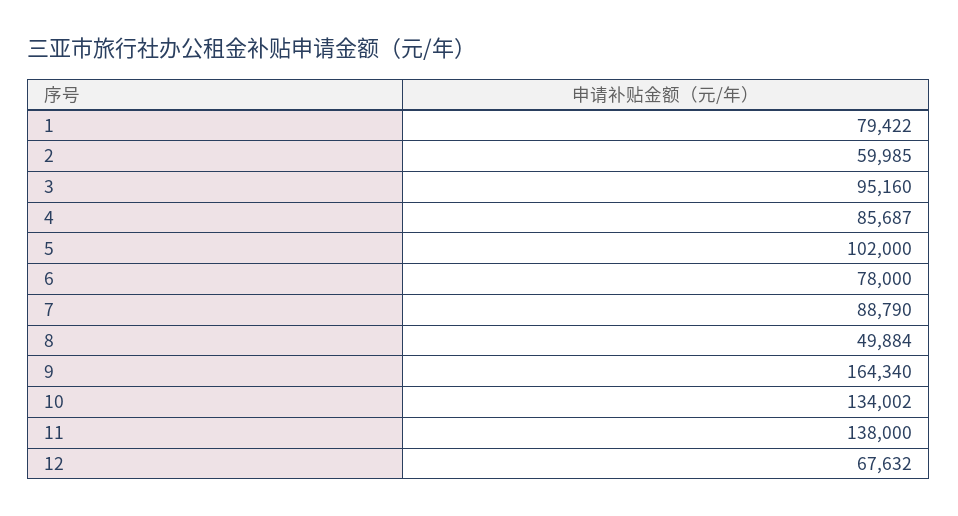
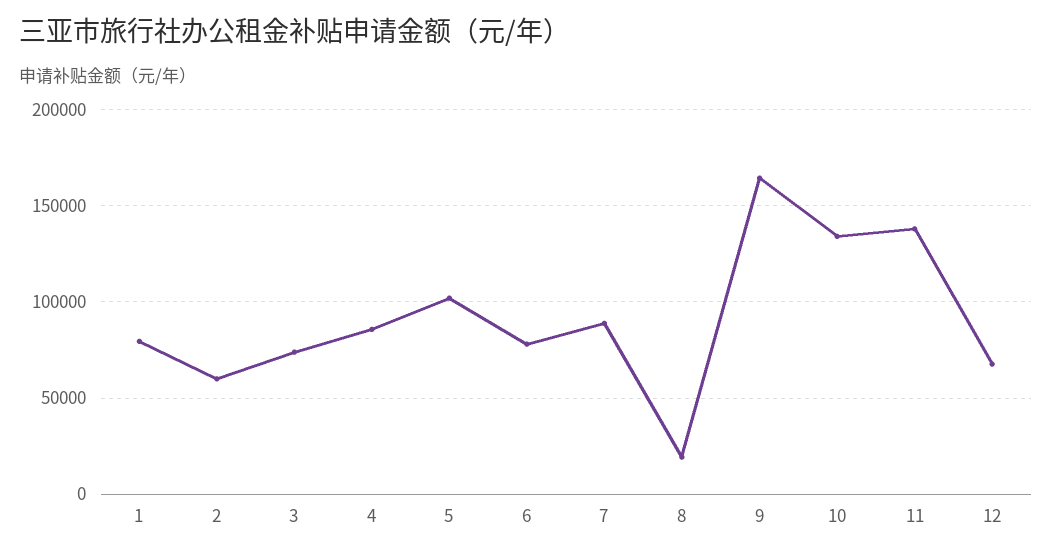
3: 95160 -> 75000
8: 49884 -> 20000

